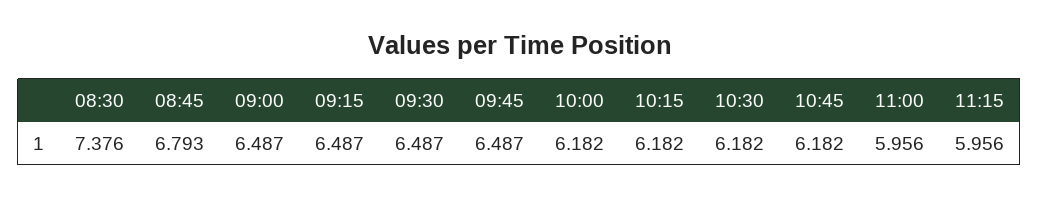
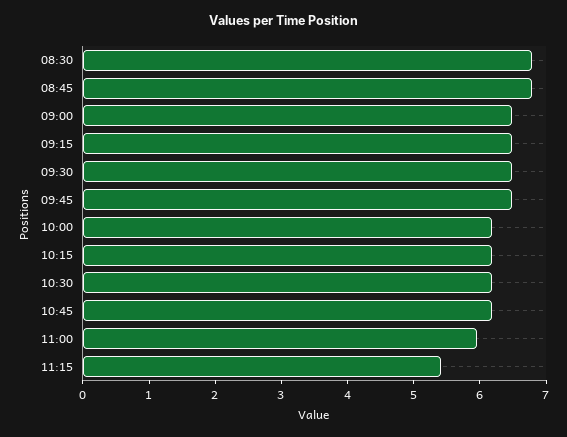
08:30: 7.376 -> 6.8
11:15: 5.956 -> 5.4

